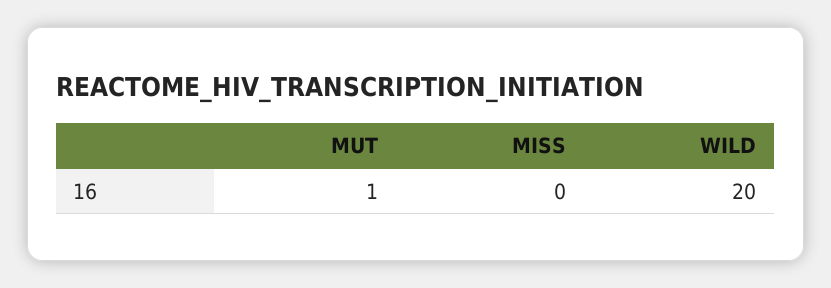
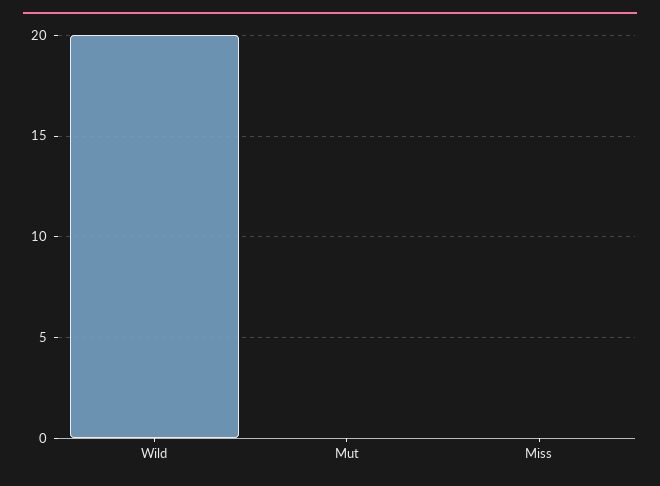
MUT: 1 -> 0

